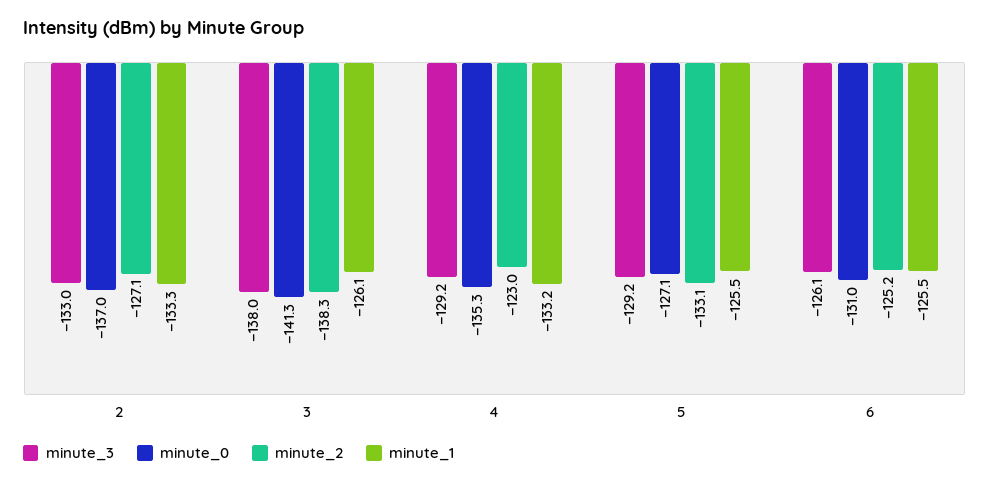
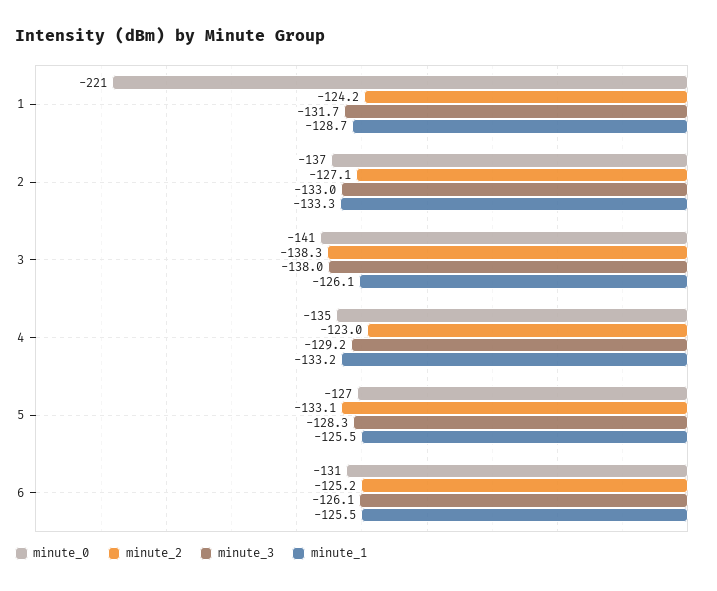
minute_3, 5: -129.2 -> -128.3
minute_0, 1: none -> -221
minute_2, 1: none -> -124.2
minute_3, 1: none -> -131.7
minute_1, 1: none -> -128.7

